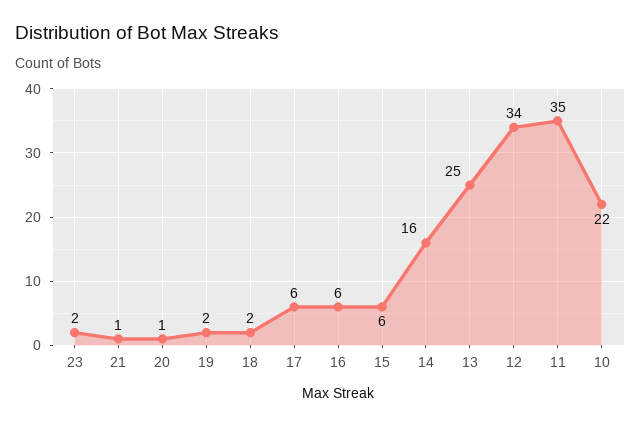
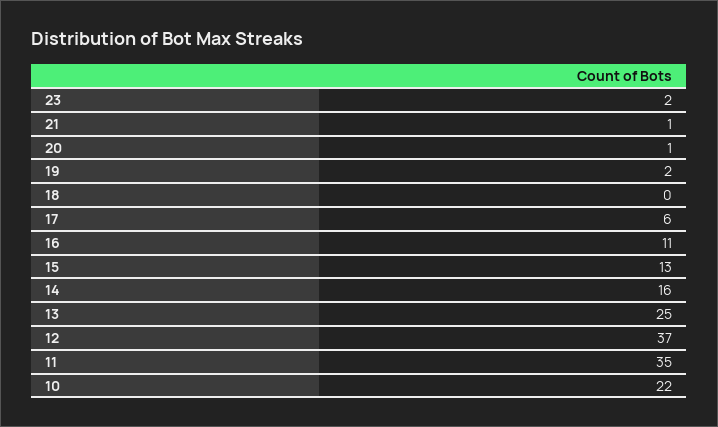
18: 2 -> 0
16: 6 -> 11
15: 6 -> 13
12: 34 -> 37

